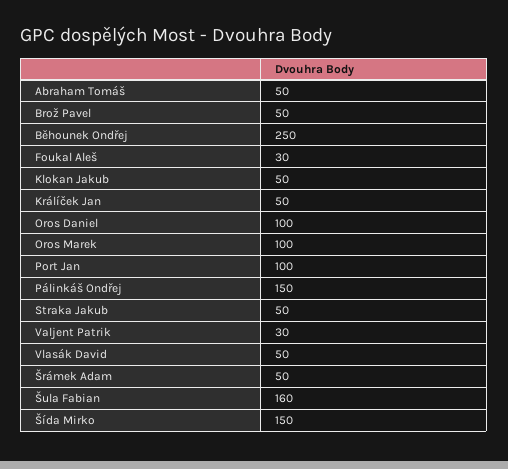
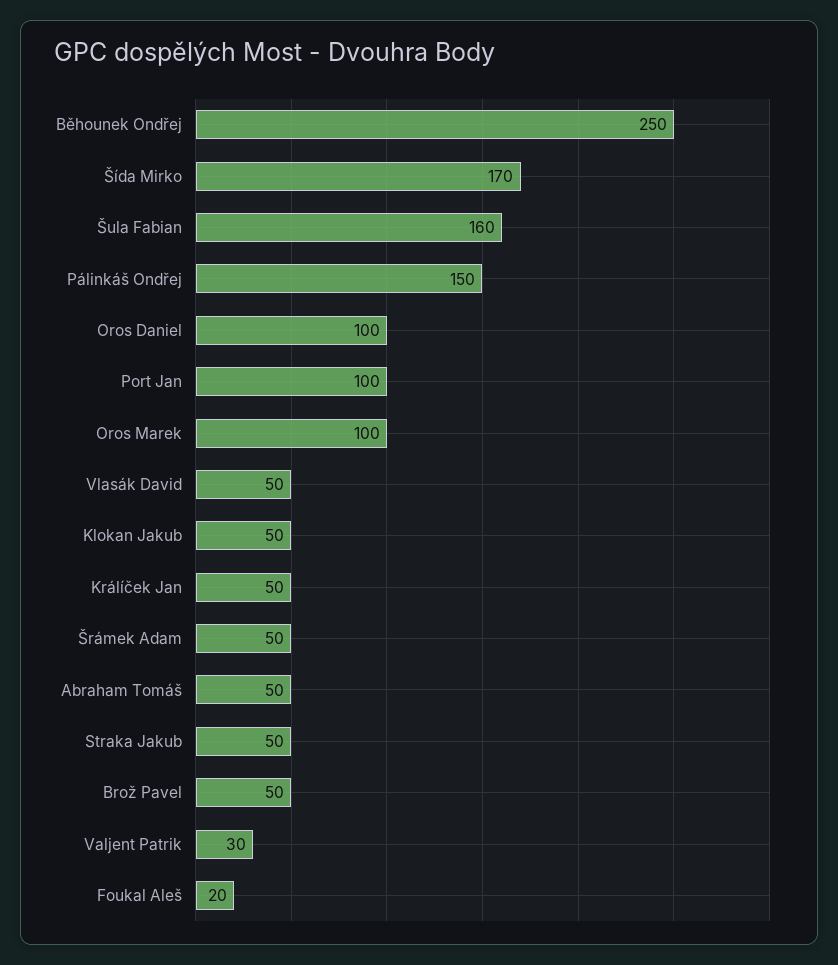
Foukal Aleš: 30 -> 20
Šída Mirko: 150 -> 170

